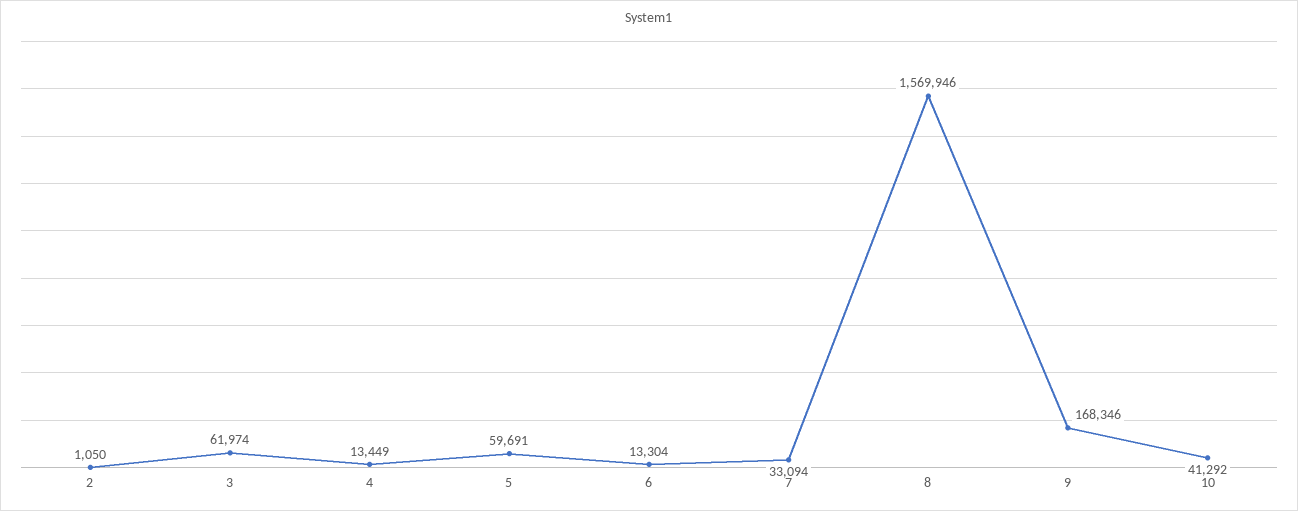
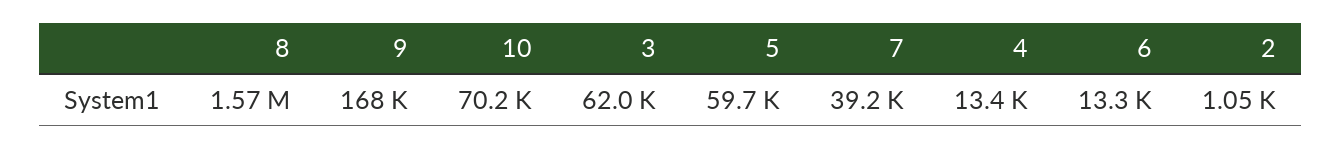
7: 33094 -> 39200
10: 41292 -> 70200

